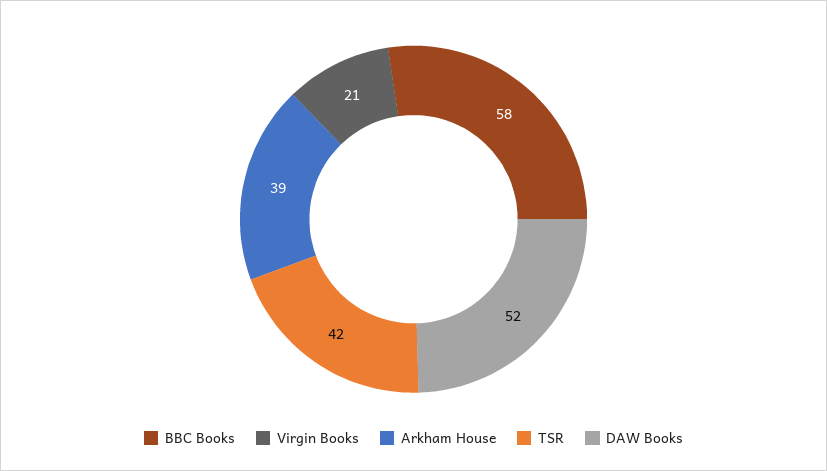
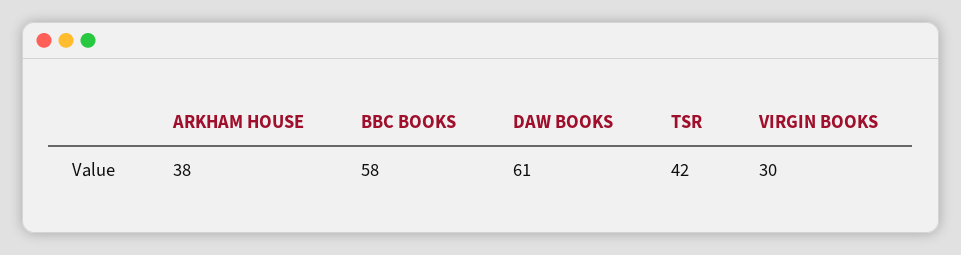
Virgin Books: 21 -> 30
Arkham House: 39 -> 38
DAW Books: 52 -> 61

